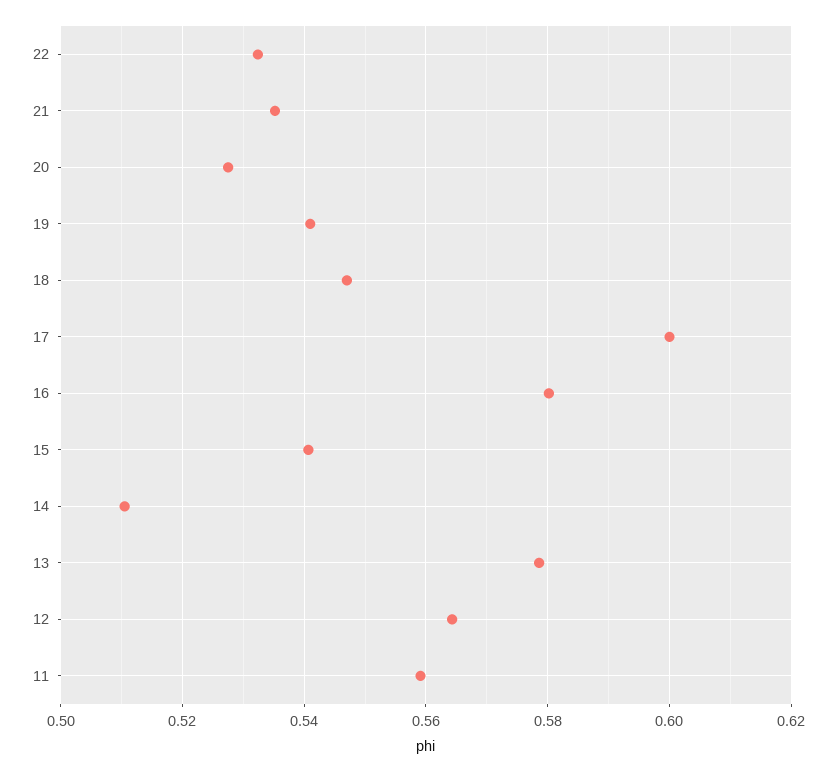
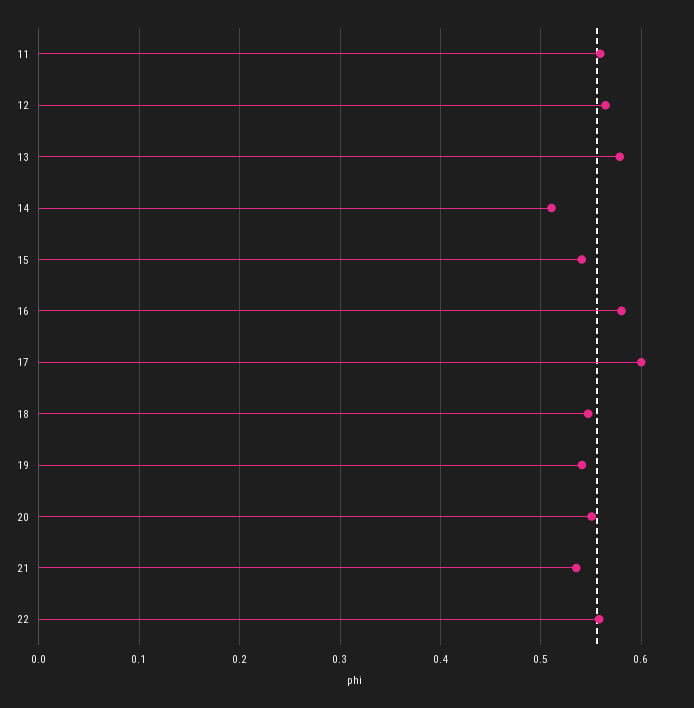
22: 0.532 -> 0.56
20: 0.528 -> 0.55

